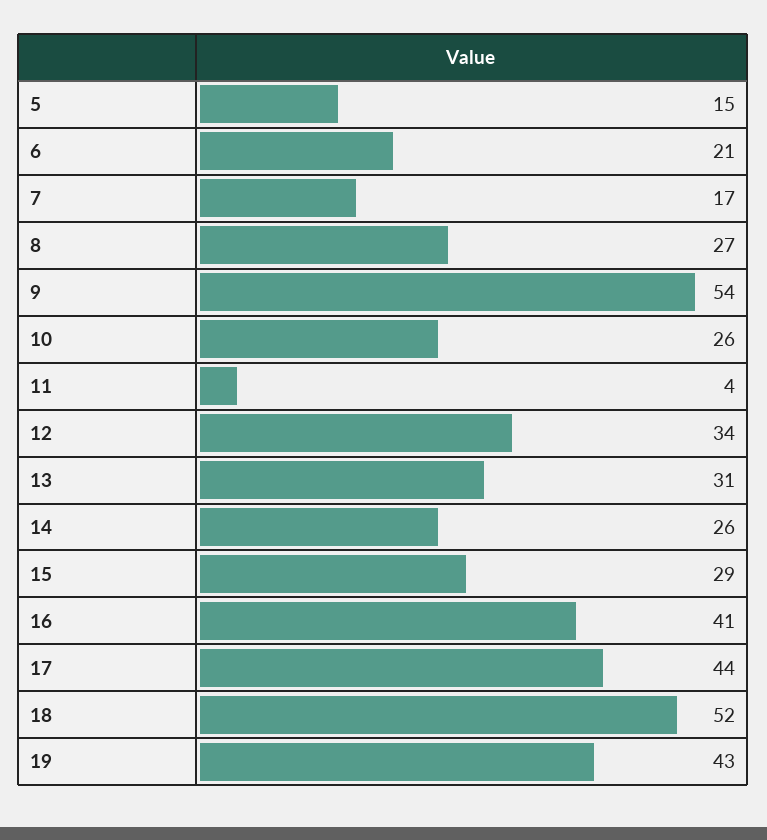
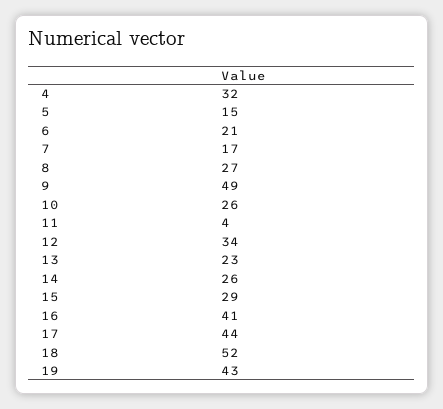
9: 54 -> 49
13: 31 -> 23
4: none -> 32

